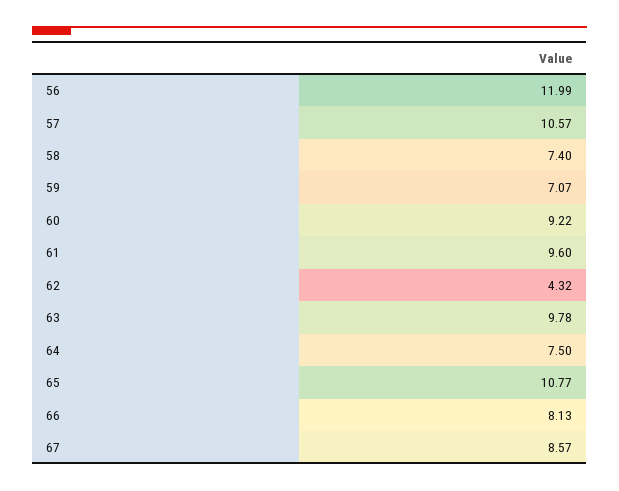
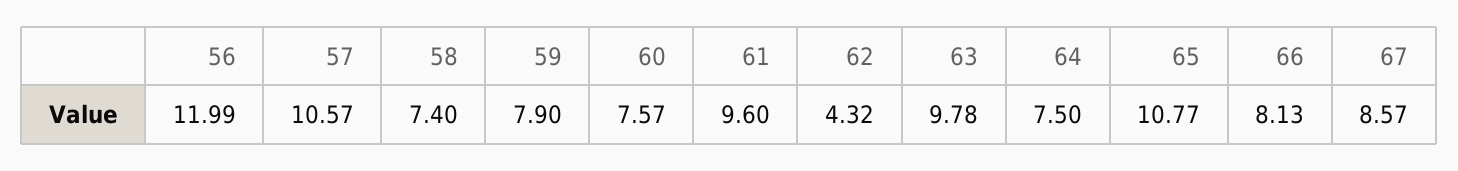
59: 7.07 -> 7.9
60: 9.22 -> 7.57

